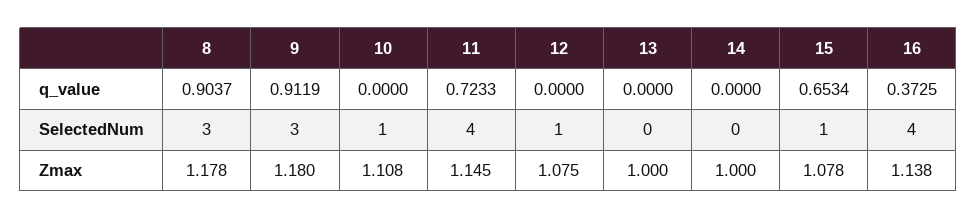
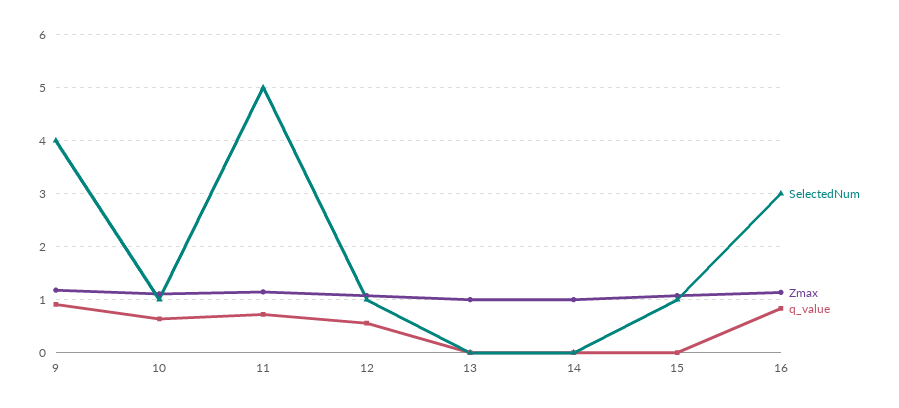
q_value, 8: 0.9037 -> none
q_value, 10: 0 -> 0.6
q_value, 12: 0 -> 0.6
q_value, 15: 0.6534 -> 0
q_value, 16: 0.3725 -> 0.8
SelectedNum, 8: 3 -> none
SelectedNum, 9: 3 -> 4
SelectedNum, 11: 4 -> 5
SelectedNum, 16: 4 -> 3
Zmax, 8: 1.178 -> none

